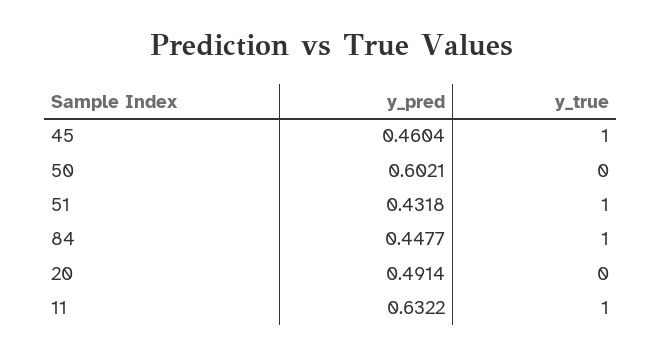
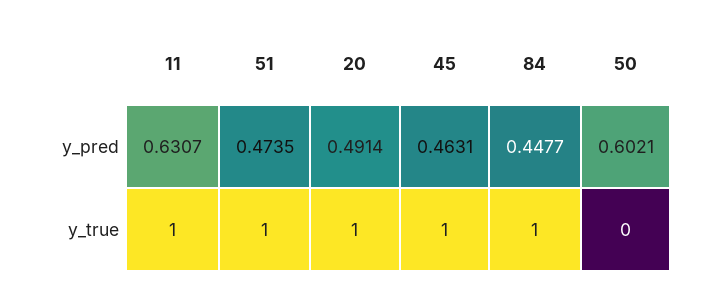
y_pred, 45: 0.4604 -> 0.4631
y_pred, 51: 0.4318 -> 0.4735
y_true, 20: 0 -> 1
y_pred, 11: 0.6322 -> 0.6307

